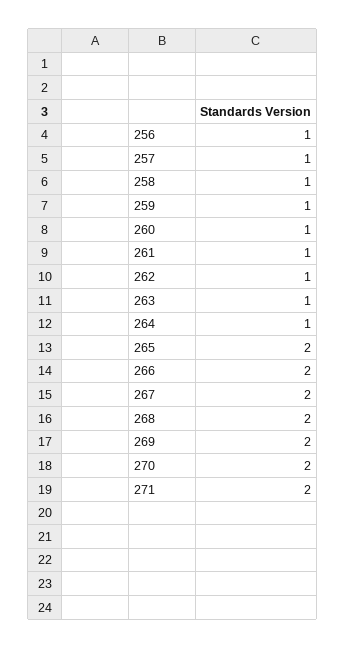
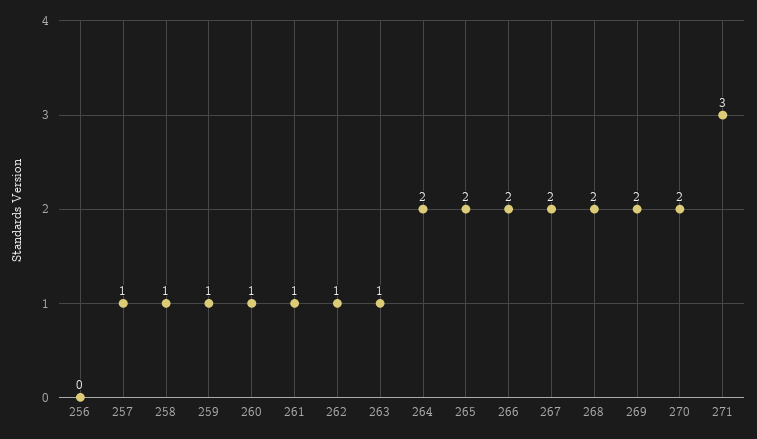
256: 1 -> 0
264: 1 -> 2
271: 2 -> 3

